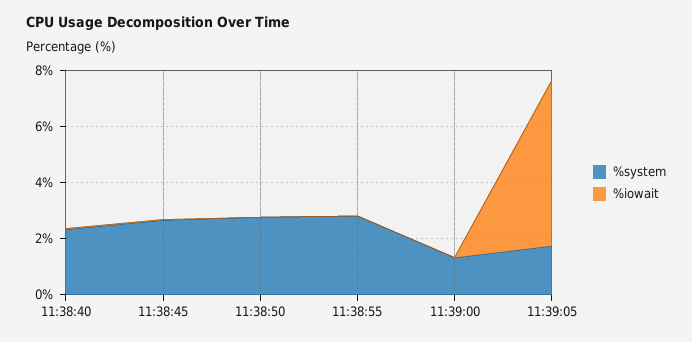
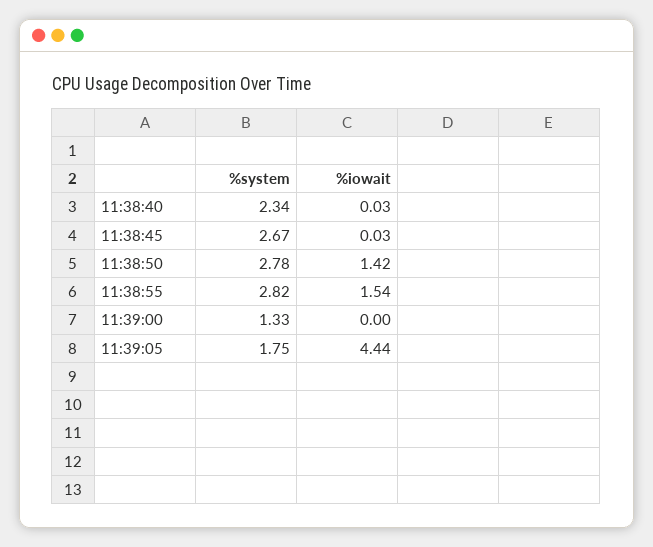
%iowait, 11:38:50: 0 -> 1.42
%iowait, 11:38:55: 0 -> 1.54
%iowait, 11:39:05: 6 -> 4.44

